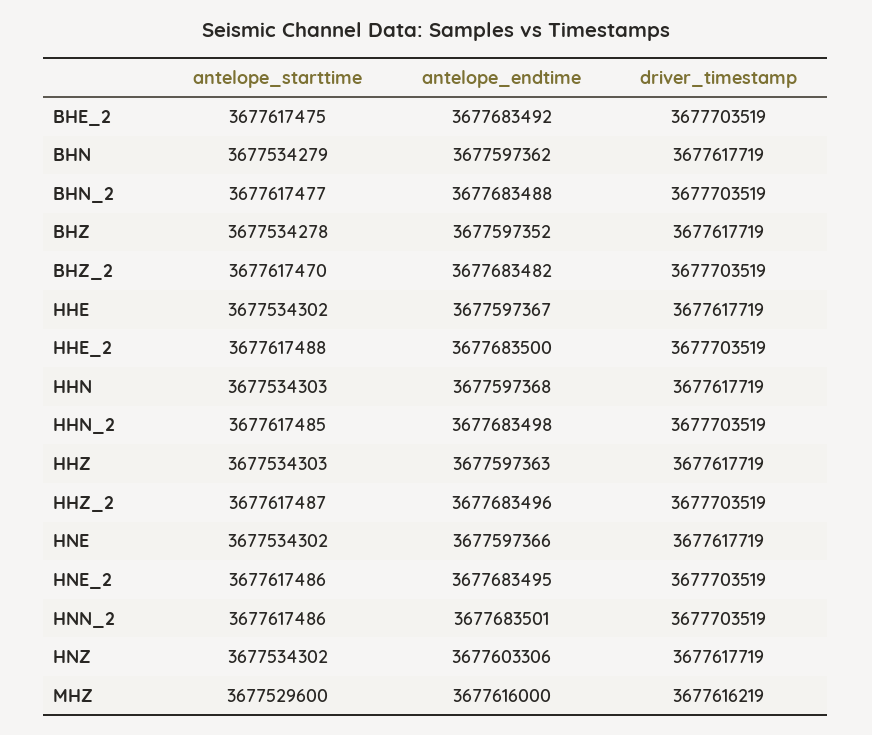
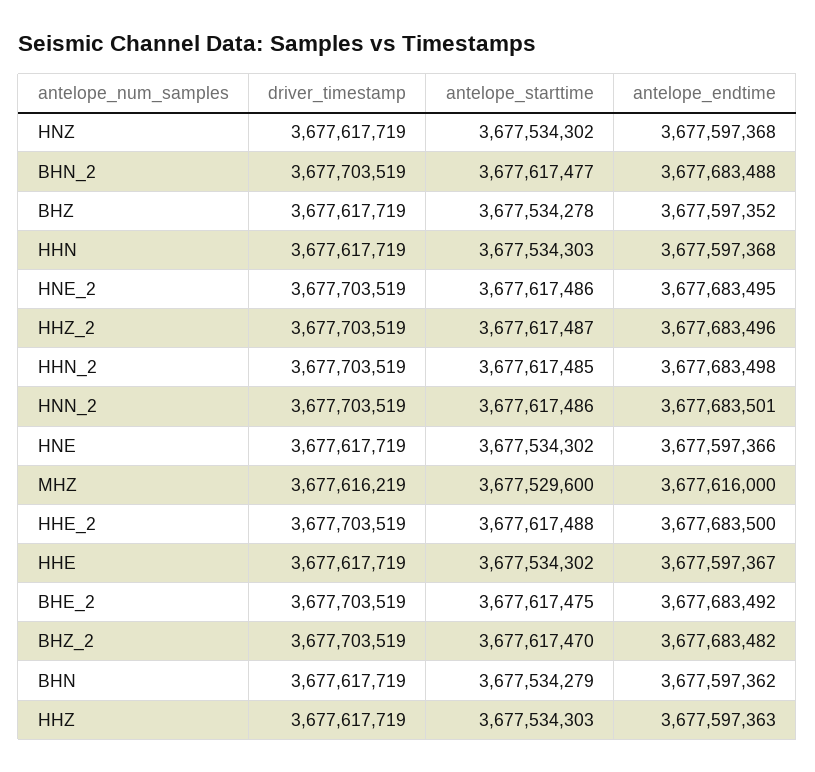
antelope_endtime, HNZ: 3677603306 -> 3677597368

